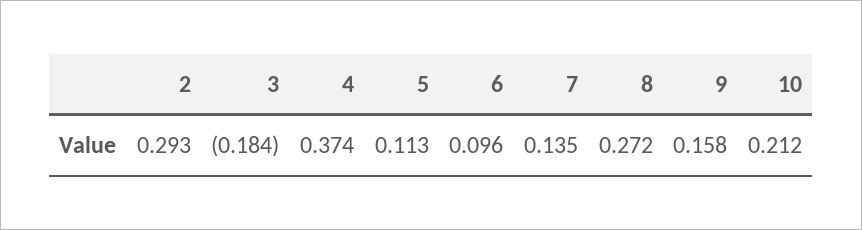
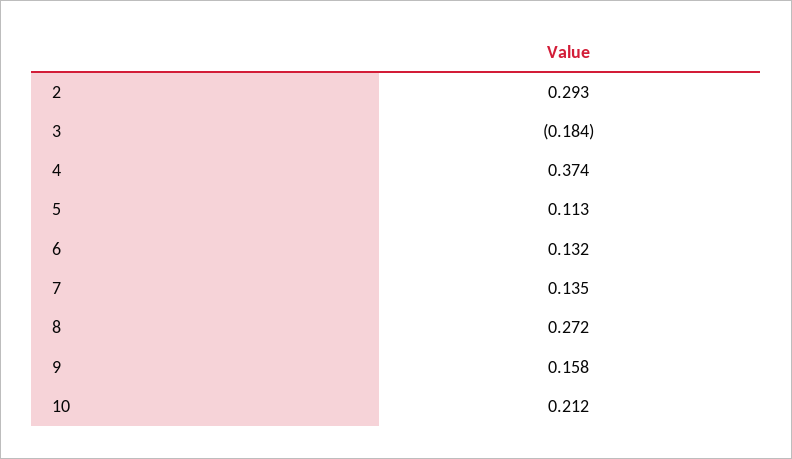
6: 0.096 -> 0.132

